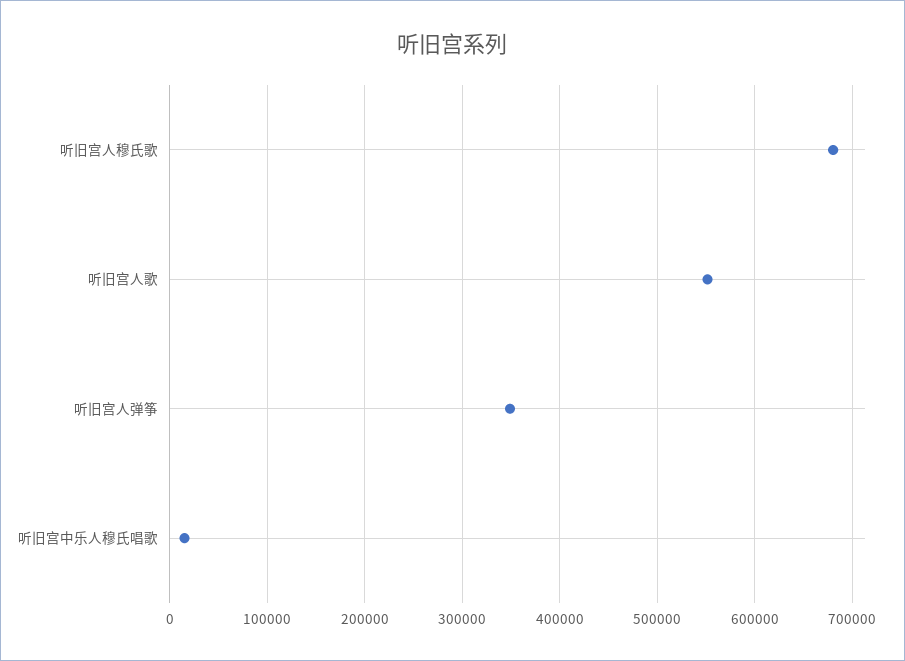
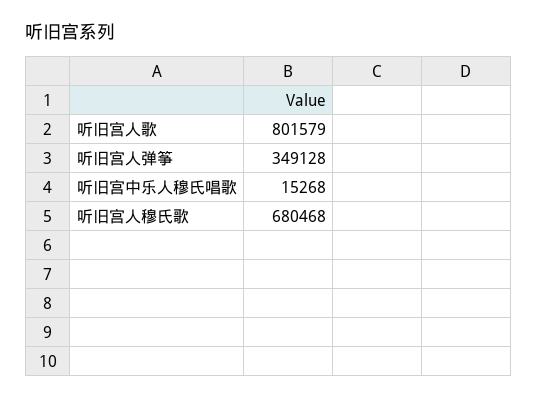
听旧宫人歌: 550000 -> 801579

